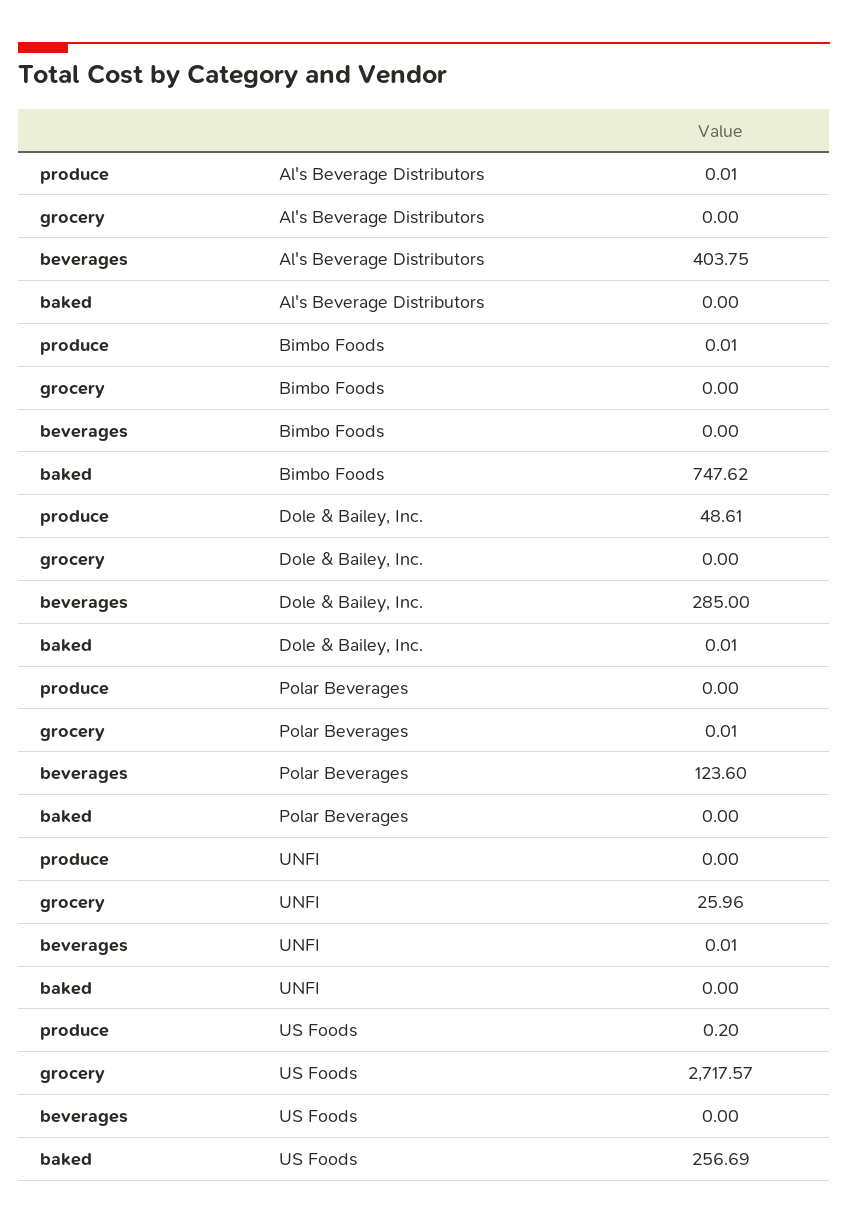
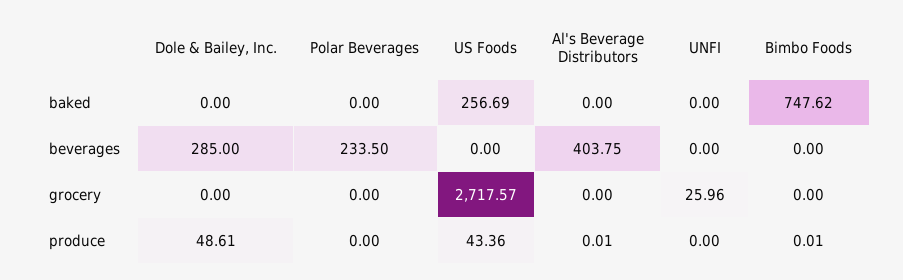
baked, Dole & Bailey, Inc.: 0.01 -> 0
grocery, Polar Beverages: 0.01 -> 0
beverages, Polar Beverages: 123.6 -> 233.5
beverages, UNFI: 0.01 -> 0
produce, US Foods: 0.2 -> 43.36

